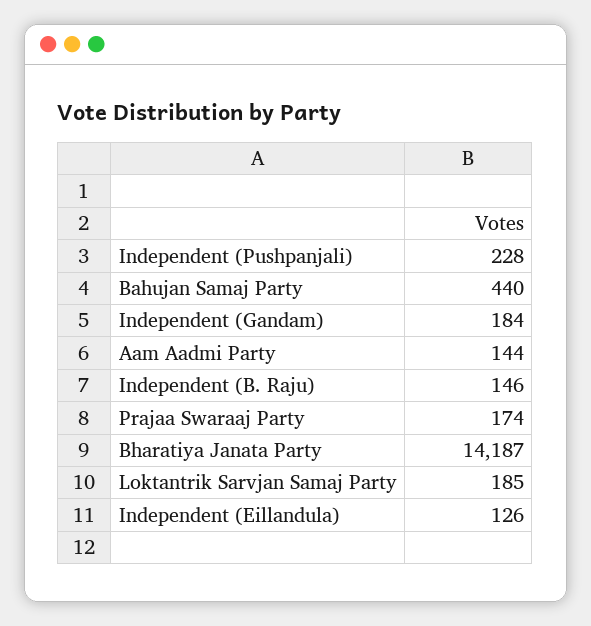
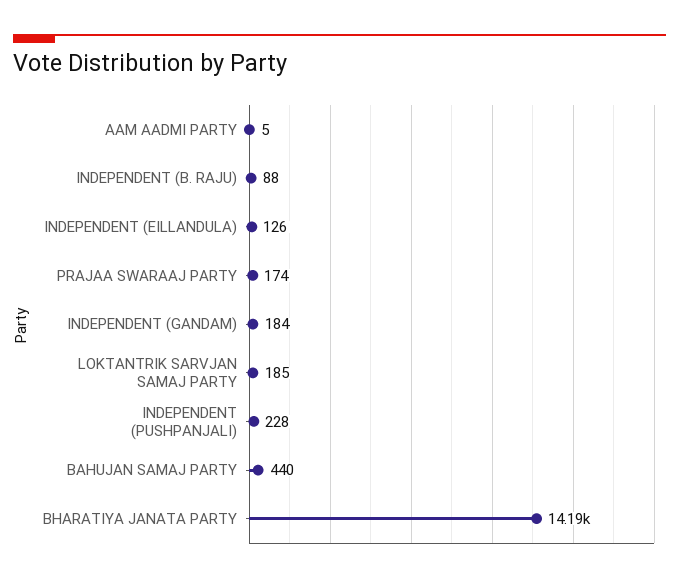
Aam Aadmi Party: 144 -> 5
Independent (B. Raju): 146 -> 88

